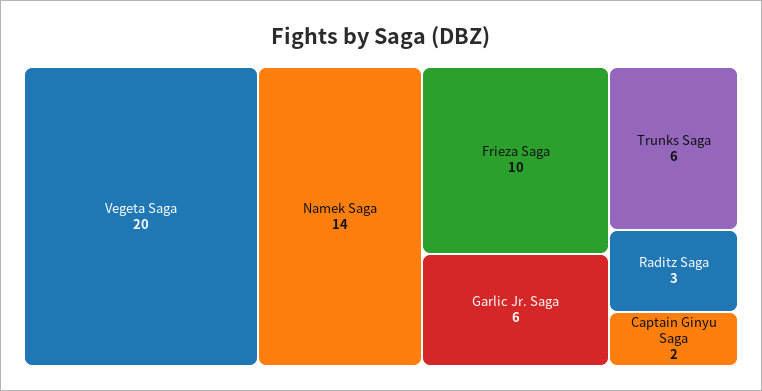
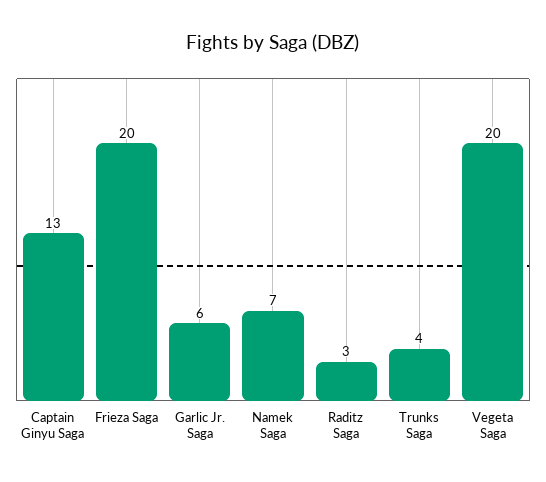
Namek Saga: 14 -> 7
Frieza Saga: 10 -> 20
Trunks Saga: 6 -> 4
Captain Ginyu Saga: 2 -> 13

